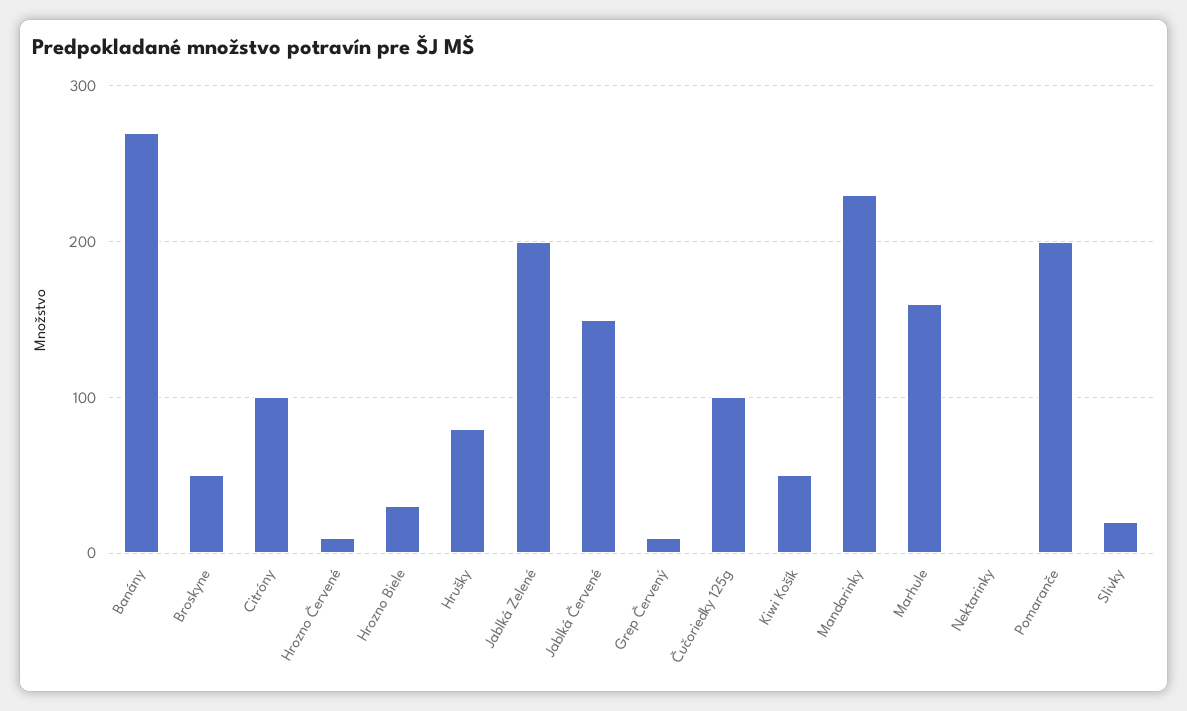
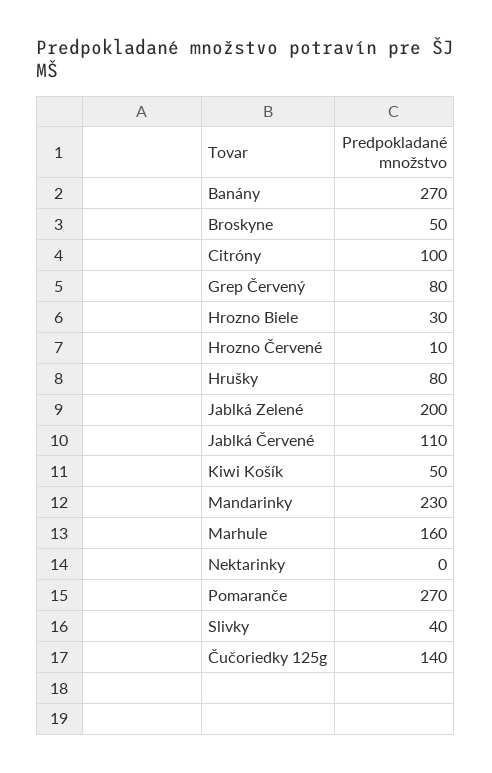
Jablká Červené: 150 -> 110
Grep Červený: 10 -> 80
Čučoriedky 125g: 100 -> 140
Pomaranče: 200 -> 270
Slivky: 20 -> 40

